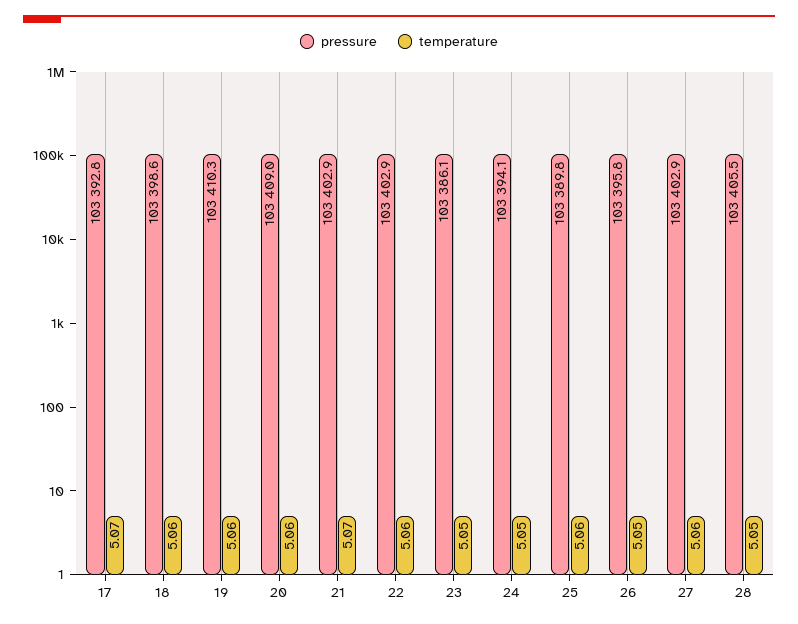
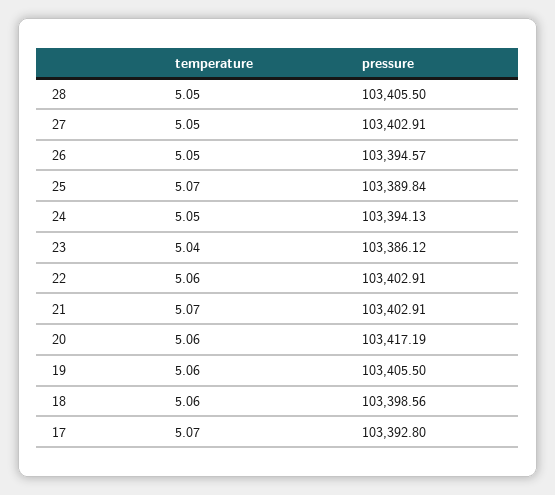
pressure, 19: 103410.3 -> 103405.5
pressure, 20: 103409 -> 103417.19
temperature, 23: 5.05 -> 5.04
temperature, 25: 5.06 -> 5.07
pressure, 26: 103395.8 -> 103394.57
temperature, 27: 5.06 -> 5.05

